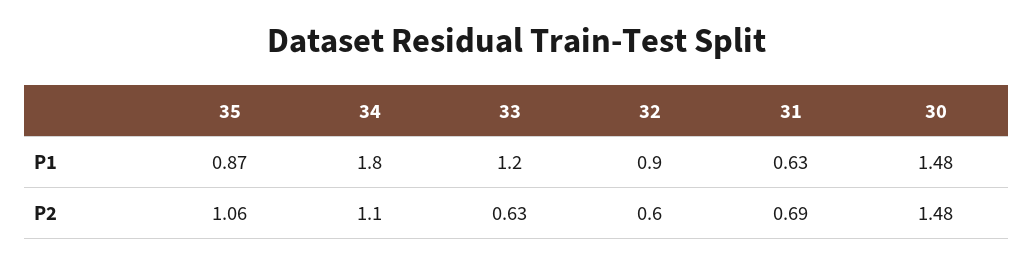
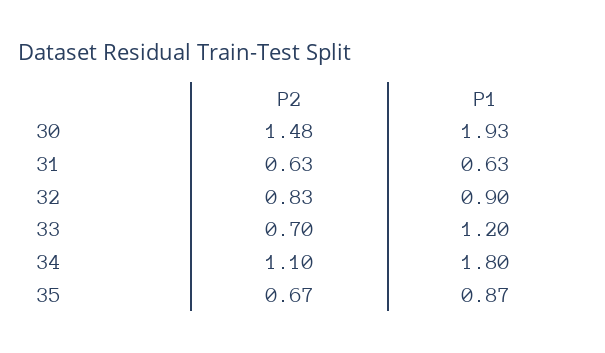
30, P1: 1.48 -> 1.93
35, P2: 1.06 -> 0.67
33, P2: 0.63 -> 0.7
32, P2: 0.6 -> 0.83
31, P2: 0.69 -> 0.63

